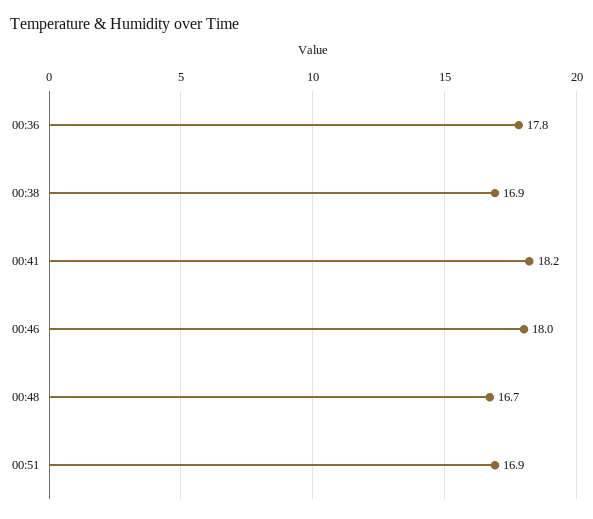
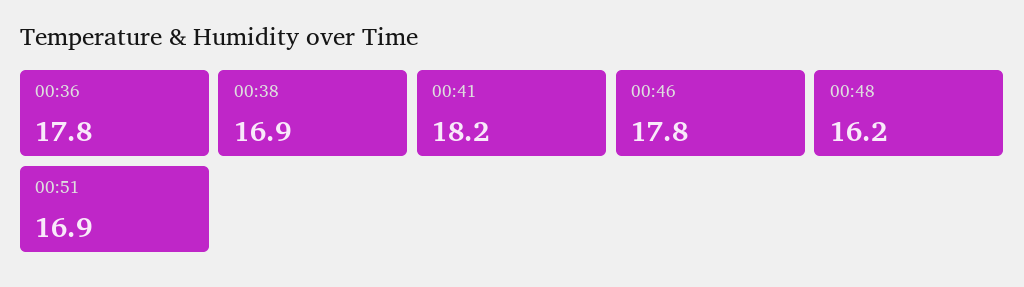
00:46: 18 -> 17.8
00:48: 16.7 -> 16.2

